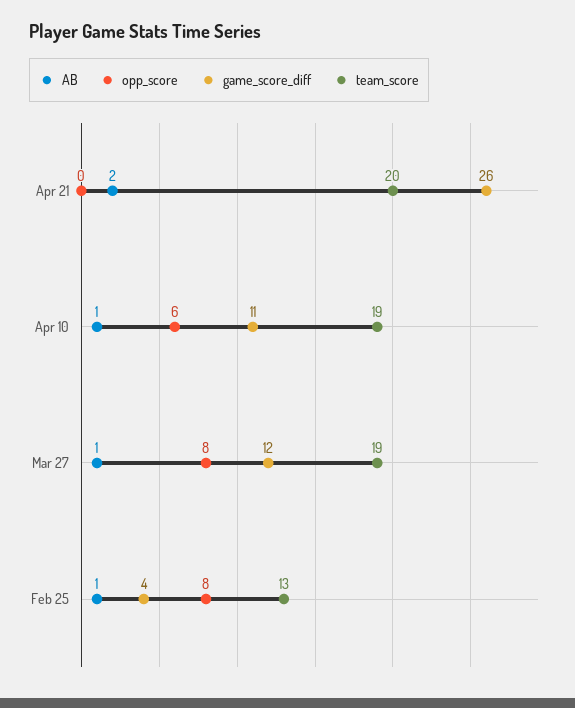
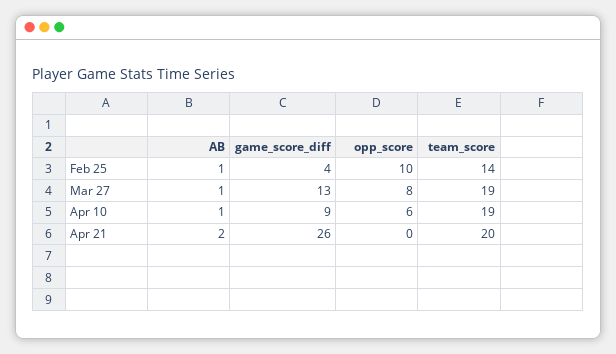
game_score_diff, Apr 10: 11 -> 9
game_score_diff, Mar 27: 12 -> 13
opp_score, Feb 25: 8 -> 10
team_score, Feb 25: 13 -> 14

